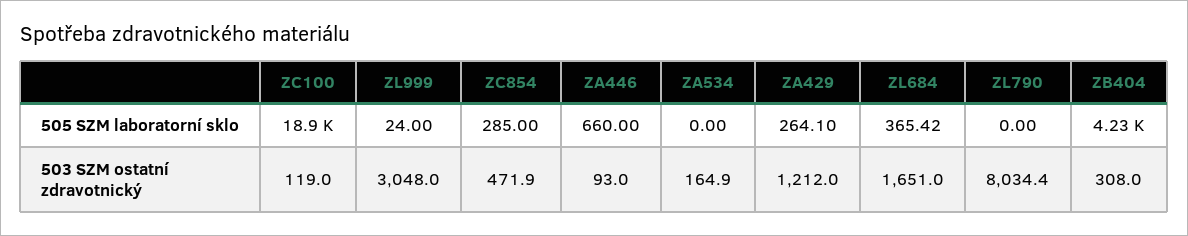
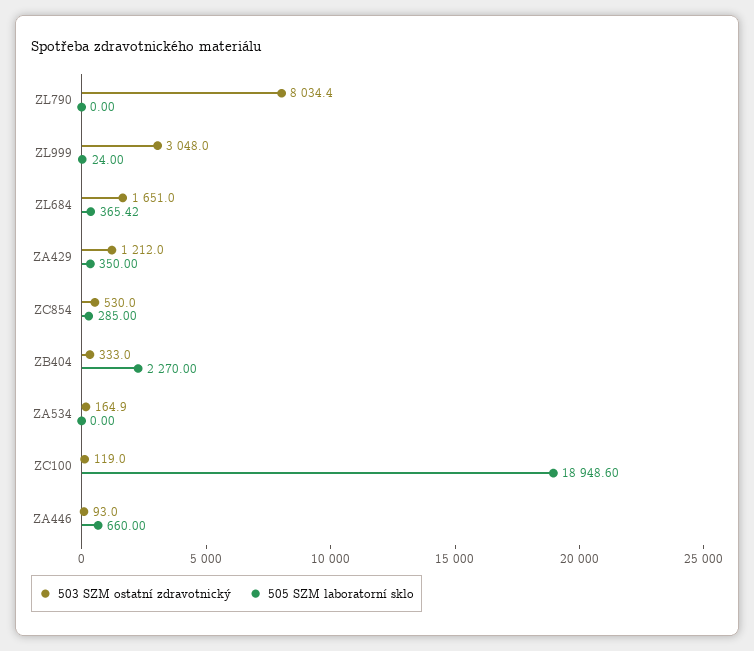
505 SZM laboratorní sklo, ZA429: 264.1 -> 350
505 SZM laboratorní sklo, ZB404: 4230 -> 2270
503 SZM ostatní zdravotnický, ZC854: 471.9 -> 530
503 SZM ostatní zdravotnický, ZB404: 308 -> 333

